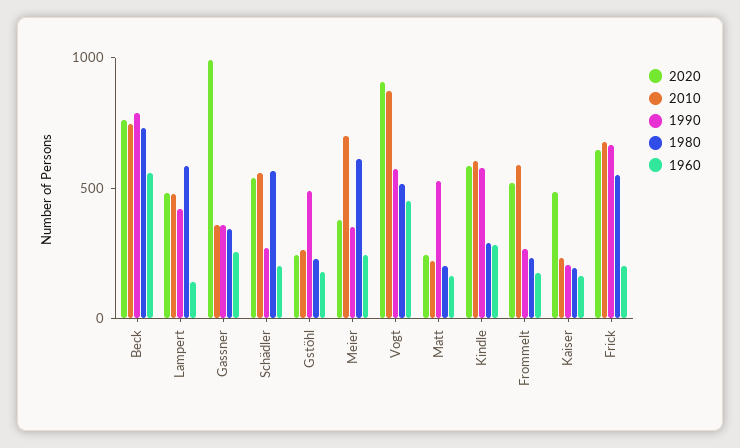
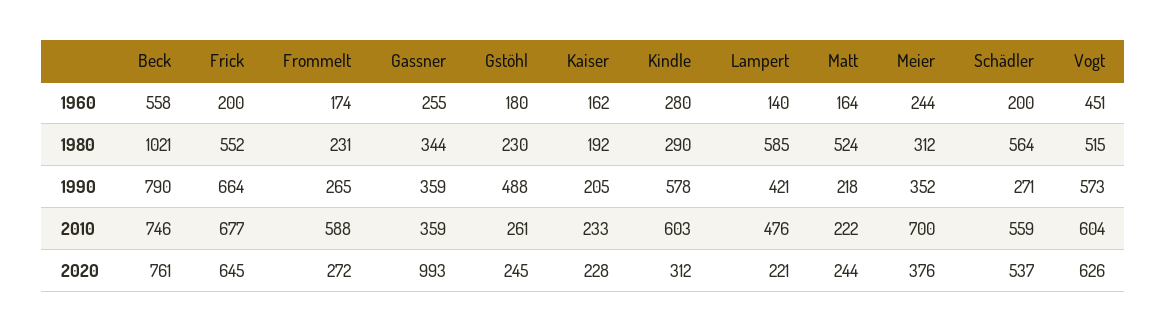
1980, Beck: 700 -> 1021
2020, Lampert: 500 -> 221
1980, Meier: 600 -> 312
2020, Vogt: 900 -> 626
2010, Vogt: 900 -> 604
1990, Matt: 500 -> 218
1980, Matt: 200 -> 524
2020, Kindle: 600 -> 312
2020, Frommelt: 500 -> 272
2020, Kaiser: 500 -> 228

